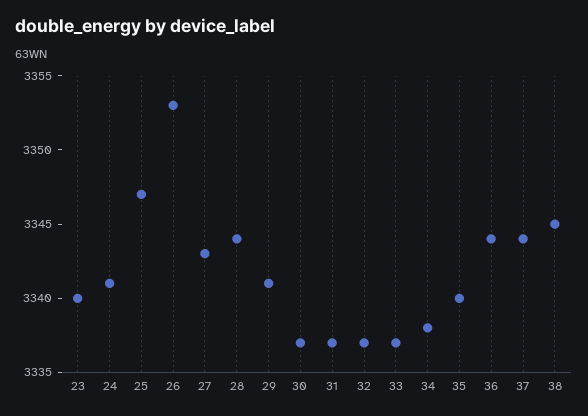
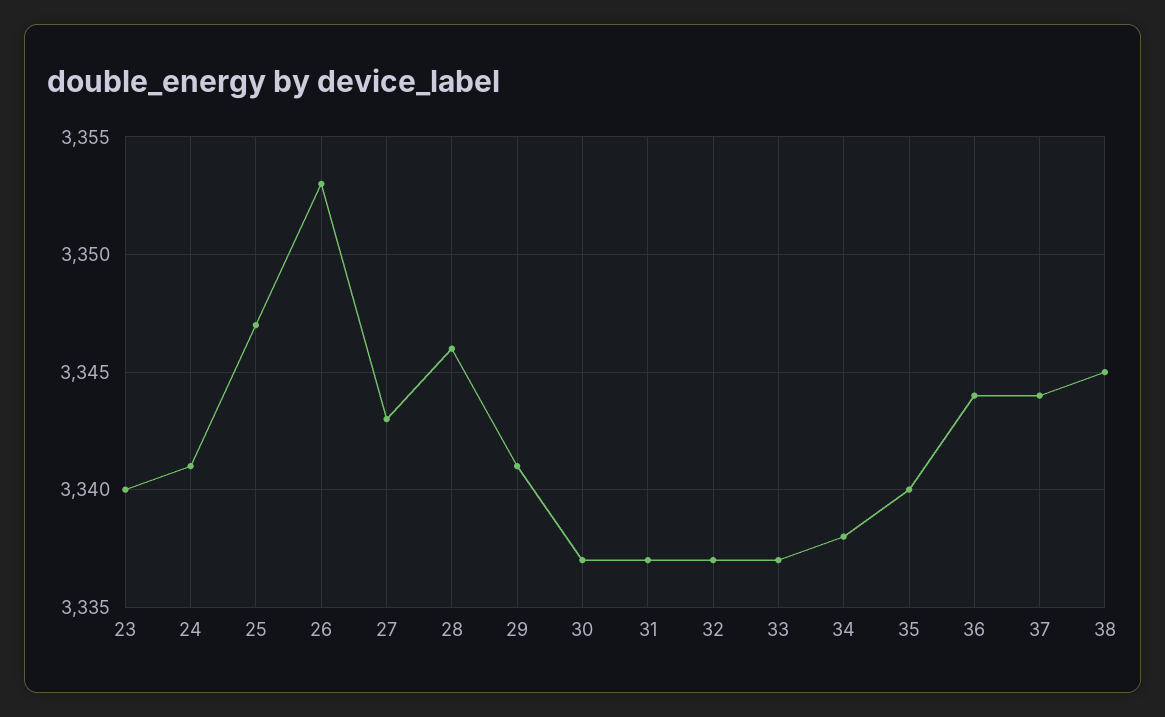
28: 3344 -> 3346

